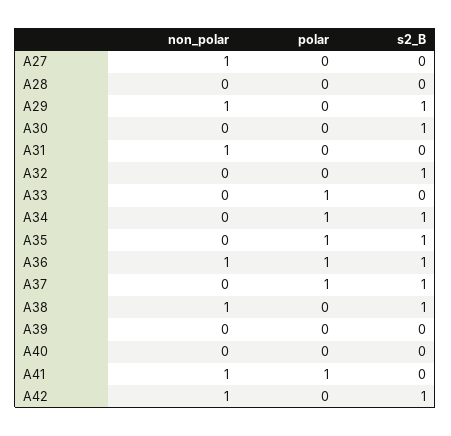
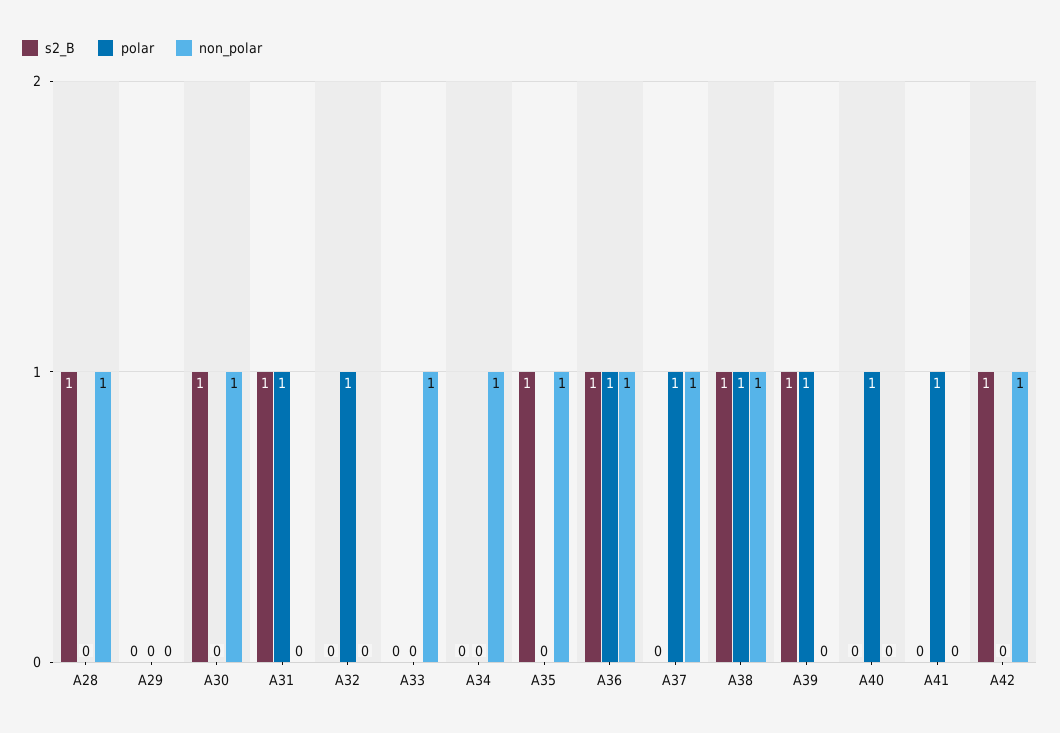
non_polar, A27: 1 -> none
polar, A27: 0 -> none
s2_B, A27: 0 -> none
non_polar, A28: 0 -> 1
s2_B, A28: 0 -> 1
non_polar, A29: 1 -> 0
s2_B, A29: 1 -> 0
non_polar, A30: 0 -> 1
non_polar, A31: 1 -> 0
polar, A31: 0 -> 1
s2_B, A31: 0 -> 1
polar, A32: 0 -> 1
s2_B, A32: 1 -> 0
non_polar, A33: 0 -> 1
polar, A33: 1 -> 0
non_polar, A34: 0 -> 1
polar, A34: 1 -> 0
s2_B, A34: 1 -> 0
non_polar, A35: 0 -> 1
polar, A35: 1 -> 0
non_polar, A37: 0 -> 1
s2_B, A37: 1 -> 0
polar, A38: 0 -> 1
polar, A39: 0 -> 1
s2_B, A39: 0 -> 1
polar, A40: 0 -> 1
non_polar, A41: 1 -> 0

